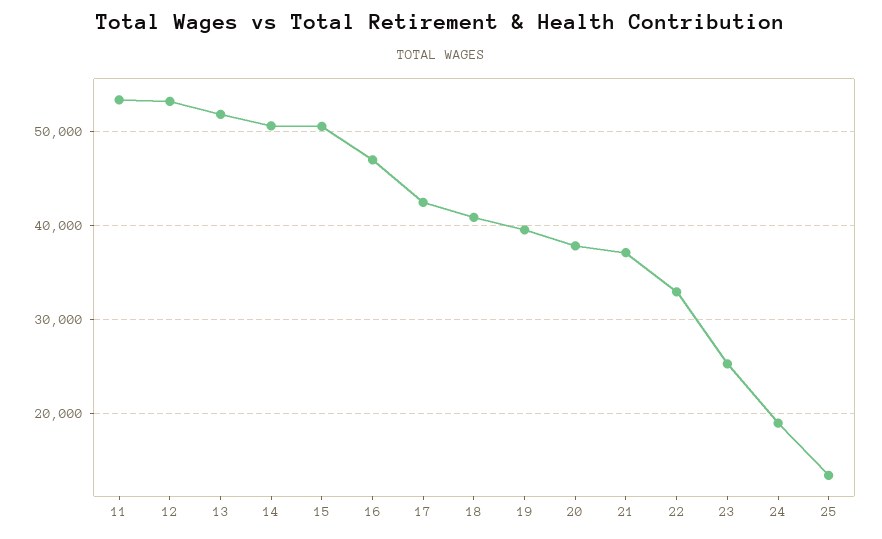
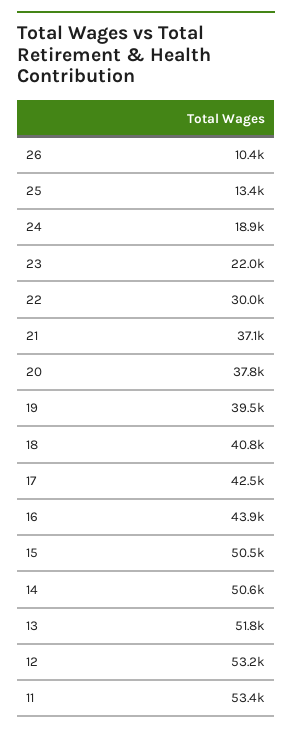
16: 47000 -> 43900
22: 33000 -> 30000
23: 25000 -> 22000
26: none -> 10400

